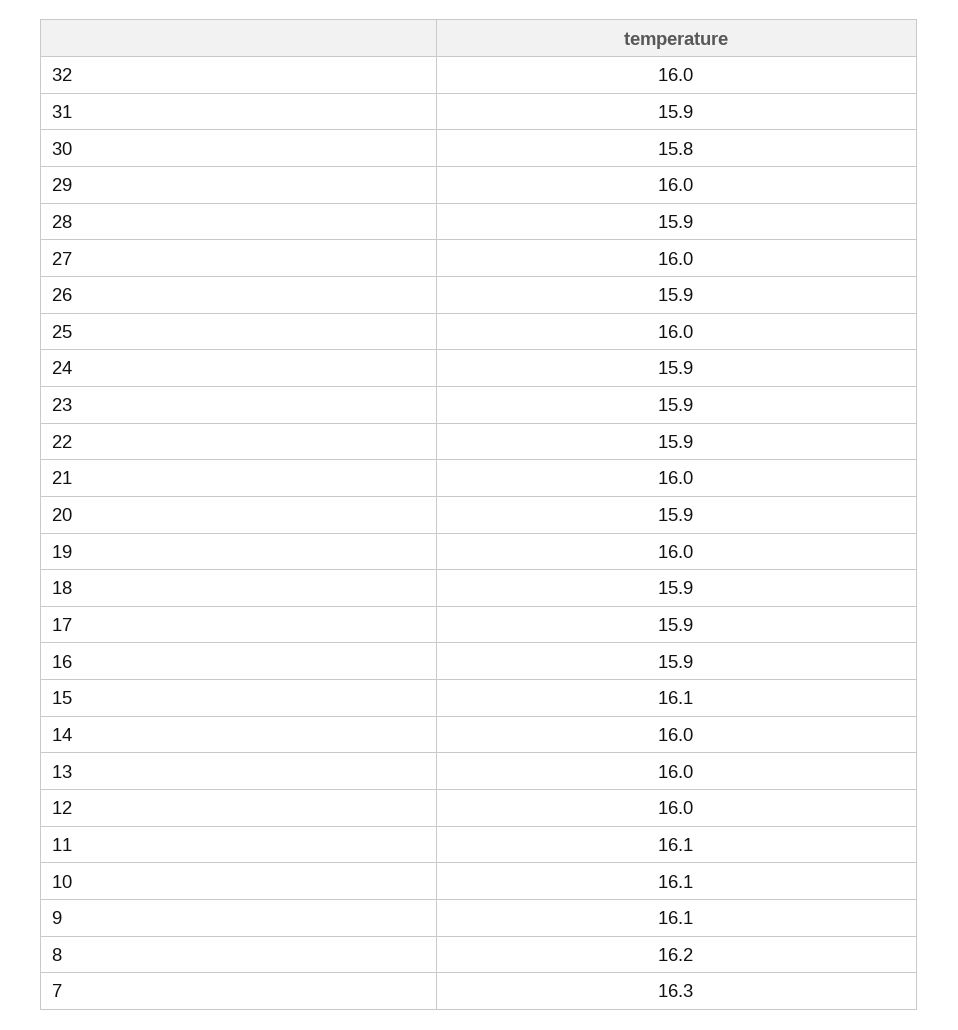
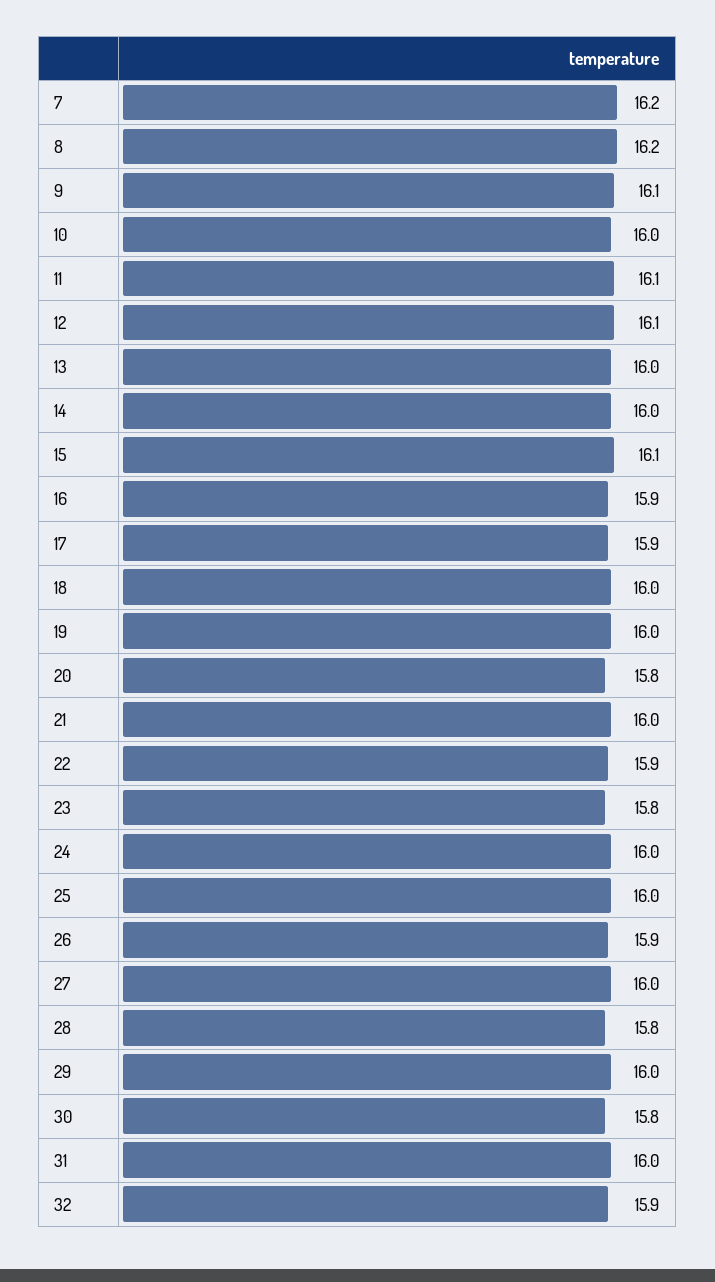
32: 16 -> 15.9
31: 15.9 -> 16
28: 15.9 -> 15.8
24: 15.9 -> 16
23: 15.9 -> 15.8
20: 15.9 -> 15.8
18: 15.9 -> 16
12: 16 -> 16.1
10: 16.1 -> 16
7: 16.3 -> 16.2

